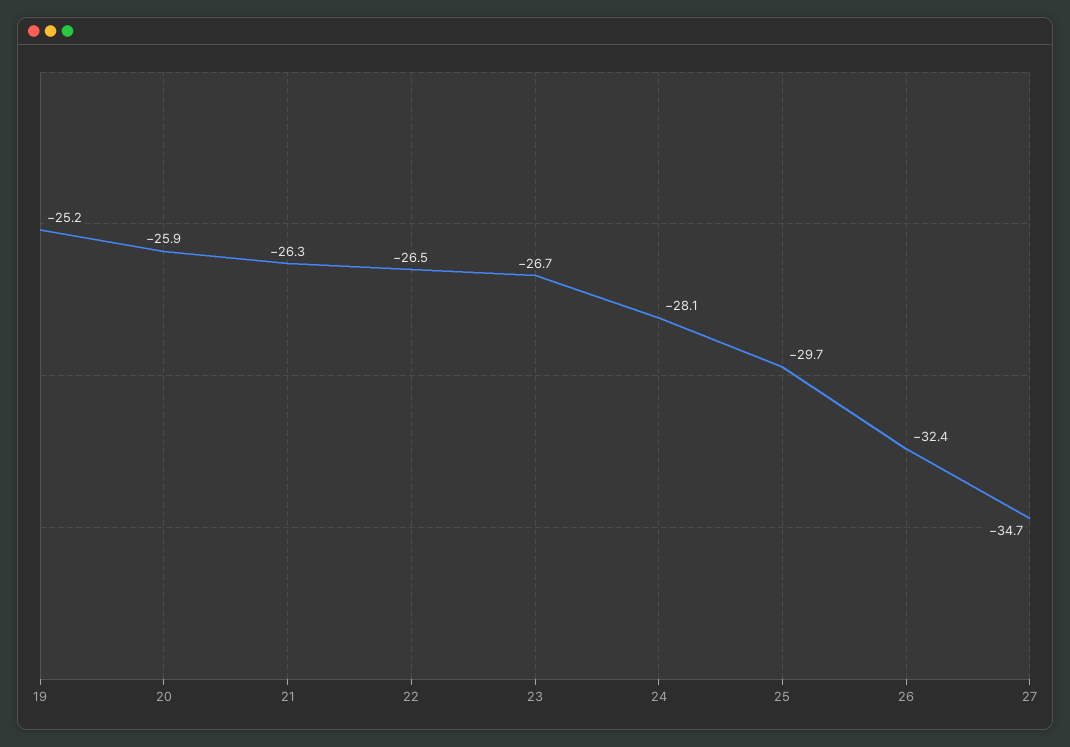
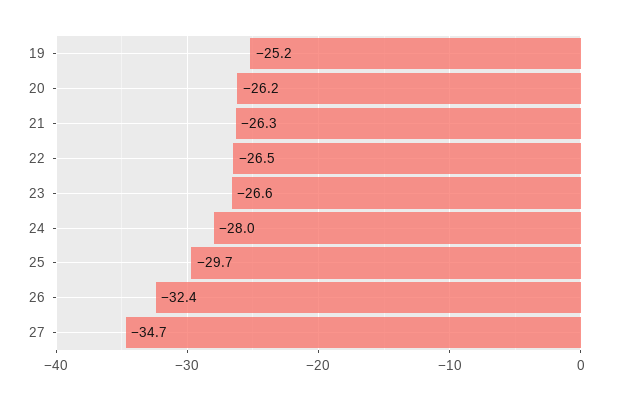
20: -25.9 -> -26.2
23: -26.7 -> -26.6
24: -28.1 -> -28

